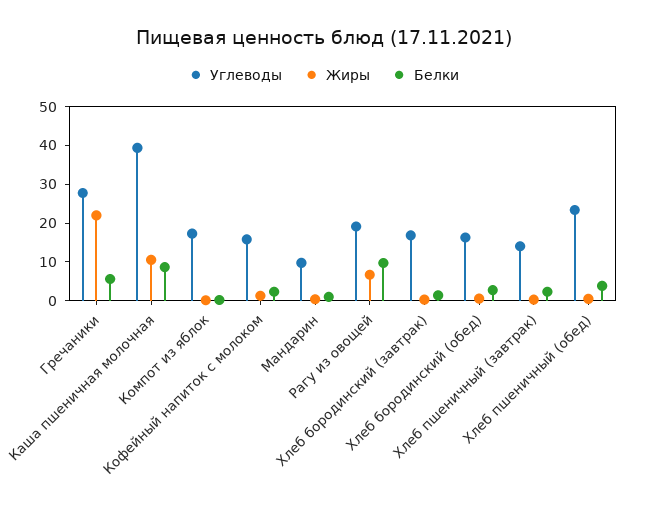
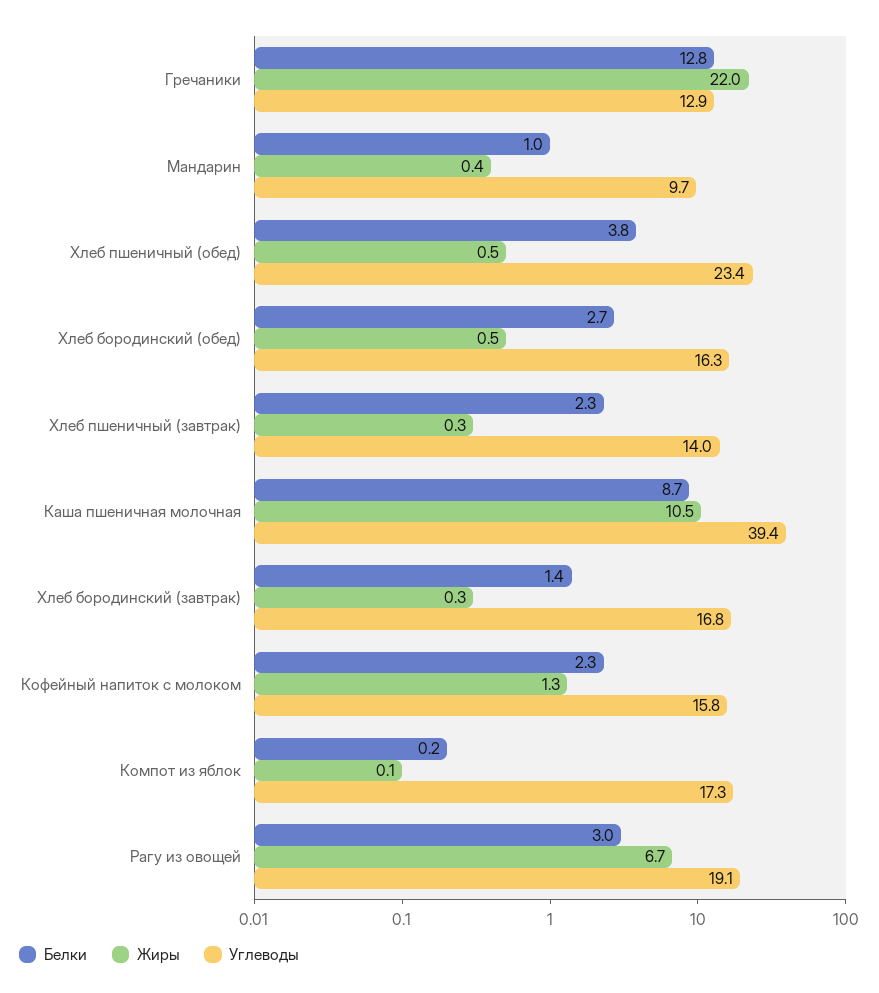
Углеводы, Гречаники: 27.5 -> 12.9
Белки, Гречаники: 5 -> 12.8
Белки, Рагу из овощей: 10 -> 3

